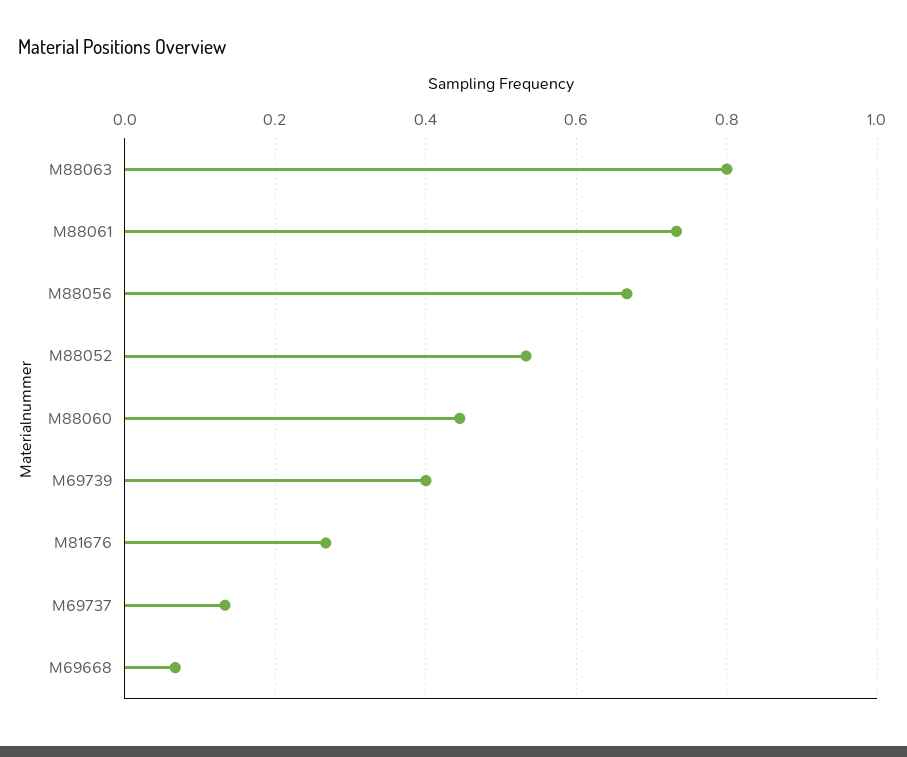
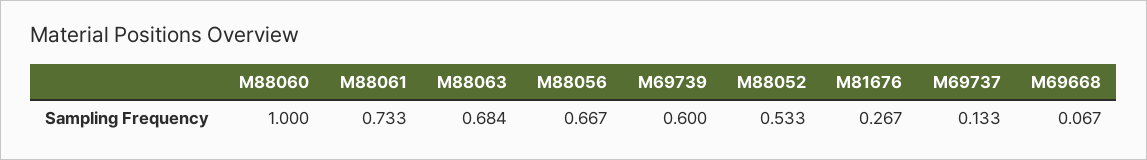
M88063: 0.8 -> 0.684
M88060: 0.44 -> 1
M69739: 0.4 -> 0.6

